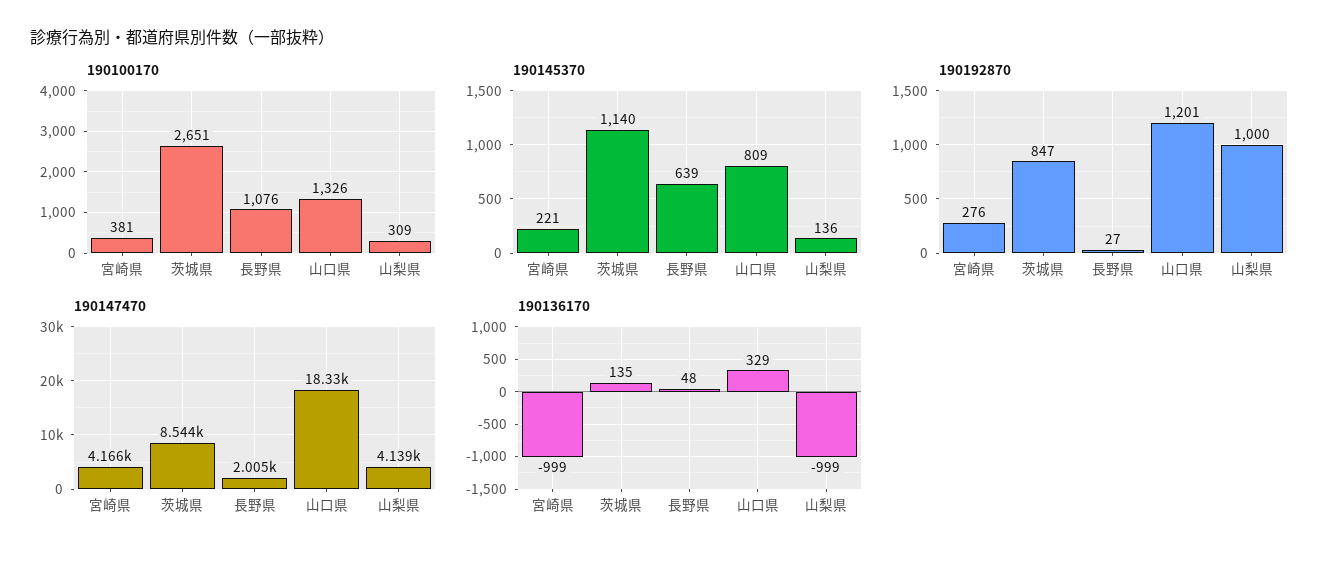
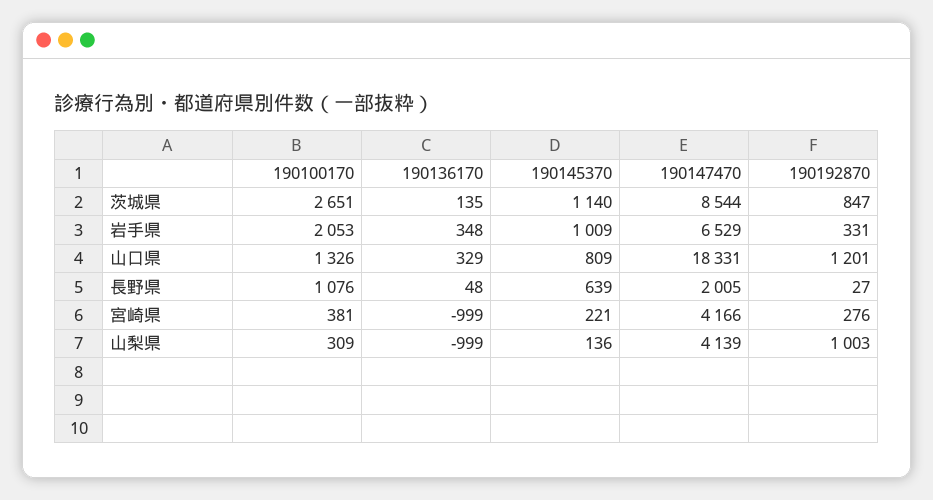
190192870, 山梨県: 1000 -> 1003
190100170, 岩手県: none -> 2053
190136170, 岩手県: none -> 348
190145370, 岩手県: none -> 1009
190147470, 岩手県: none -> 6529
190192870, 岩手県: none -> 331

